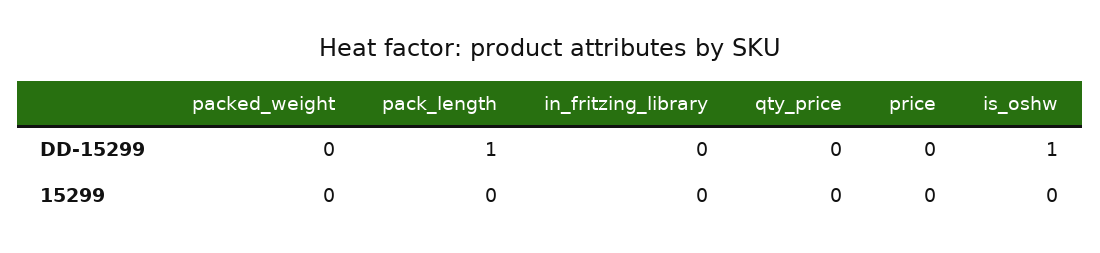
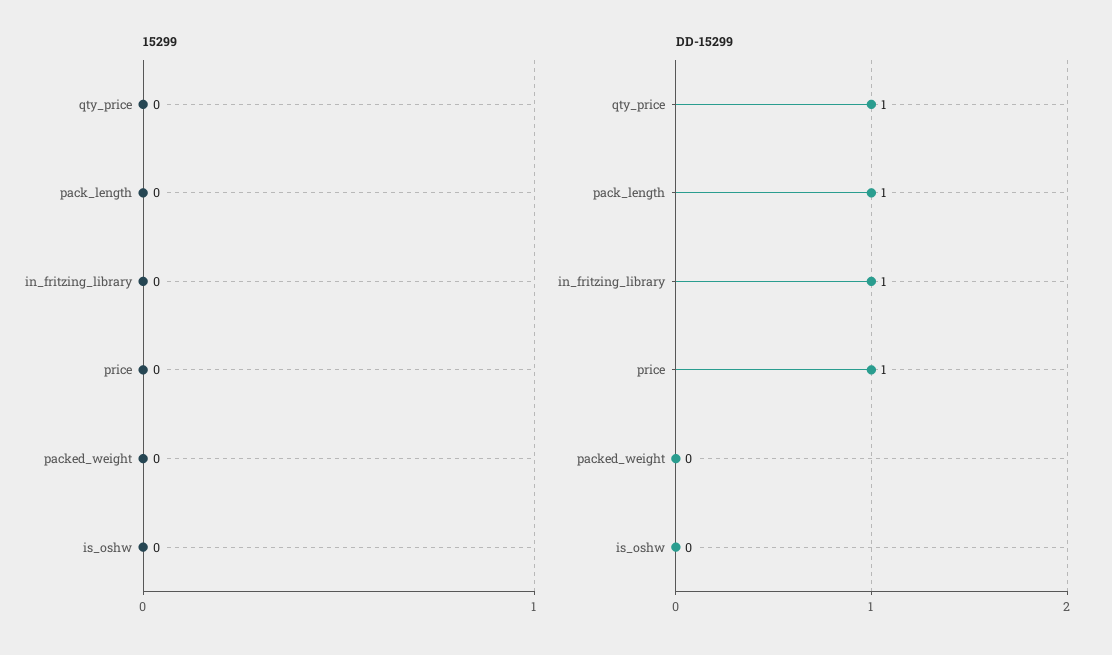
DD-15299, in_fritzing_library: 0 -> 1
DD-15299, qty_price: 0 -> 1
DD-15299, price: 0 -> 1
DD-15299, is_oshw: 1 -> 0

